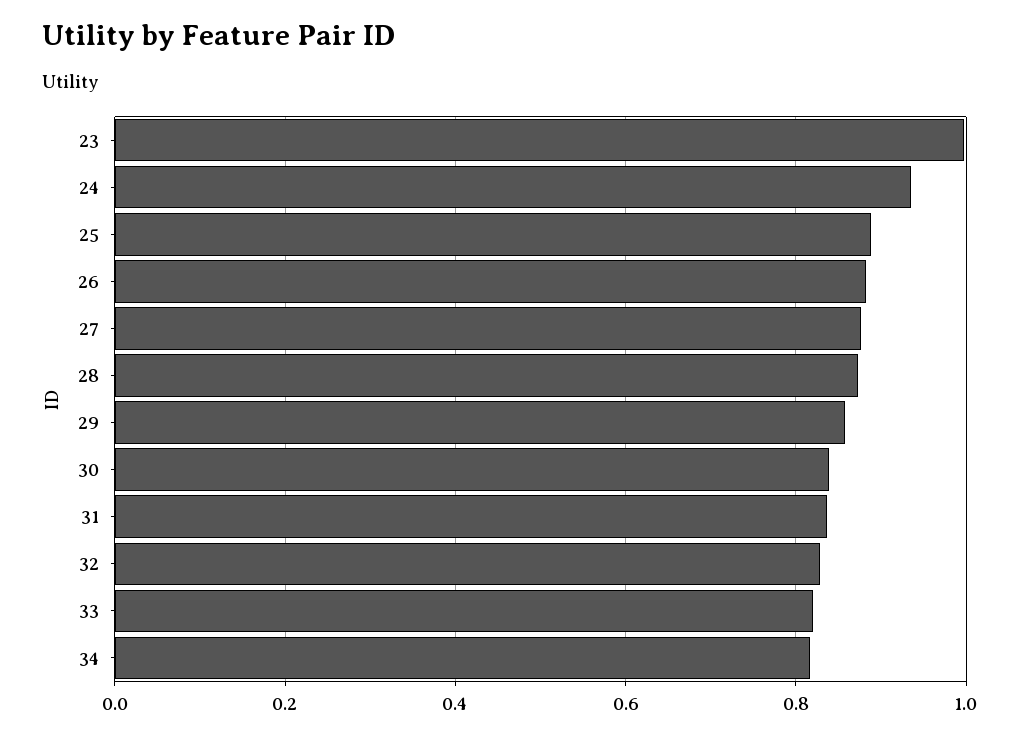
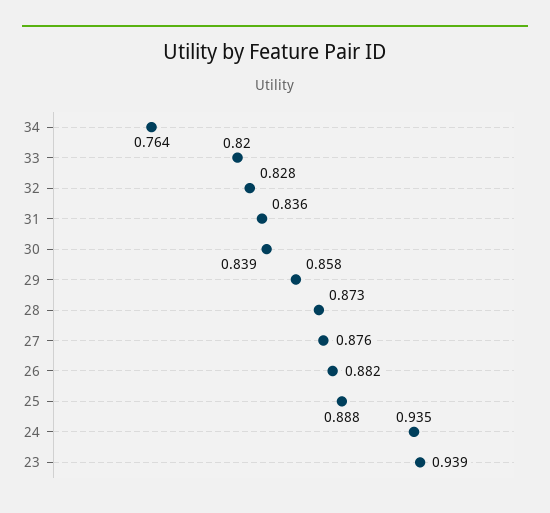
23: 1 -> 0.939
34: 0.82 -> 0.764

